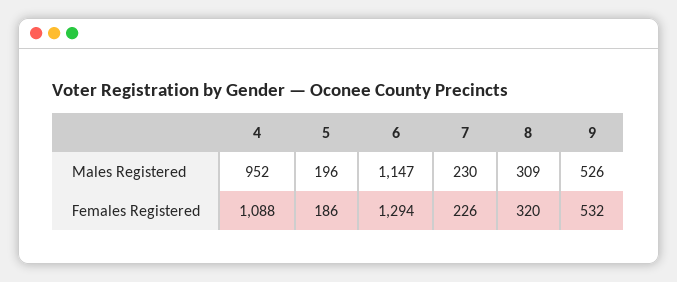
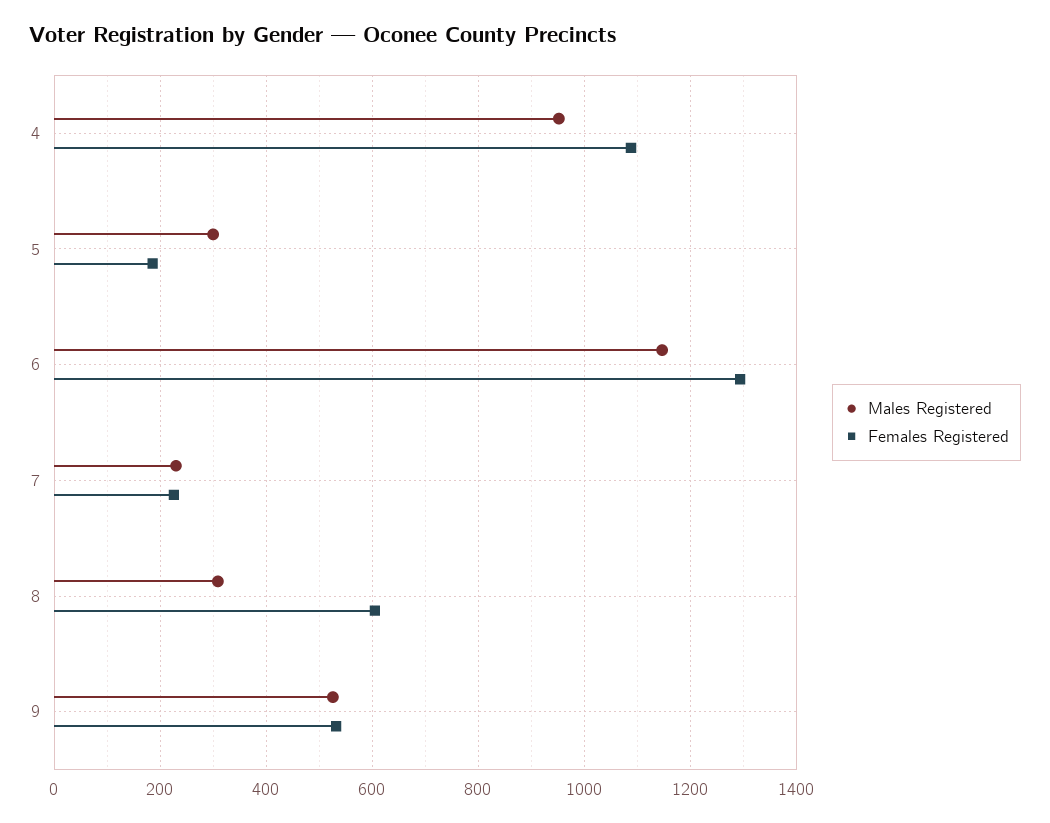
Males Registered, 5: 196 -> 300
Females Registered, 8: 320 -> 600

